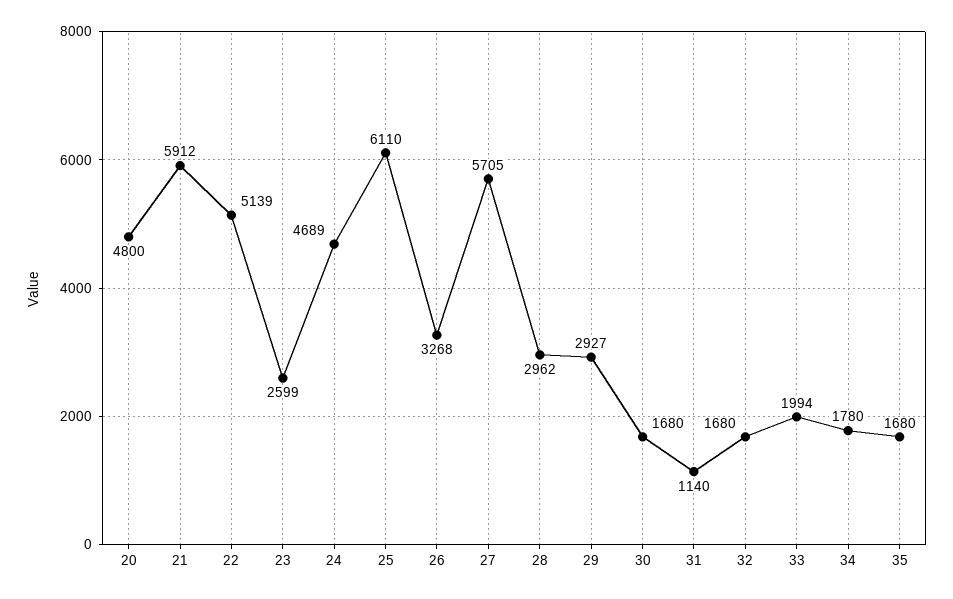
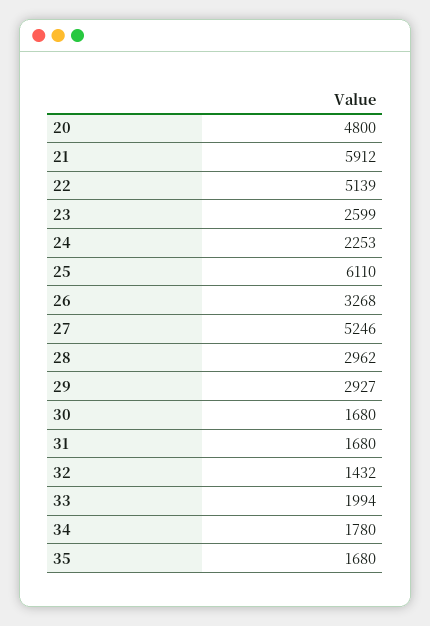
24: 4689 -> 2253
27: 5705 -> 5246
31: 1140 -> 1680
32: 1680 -> 1432

